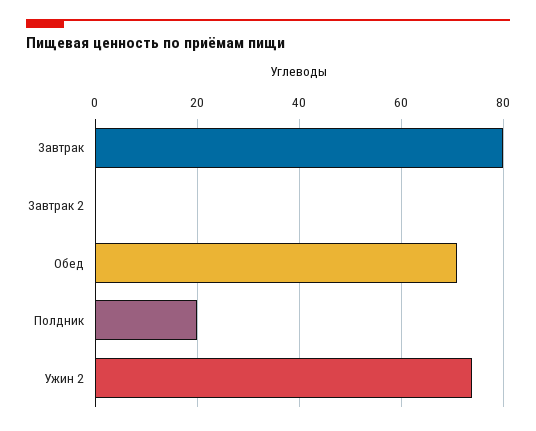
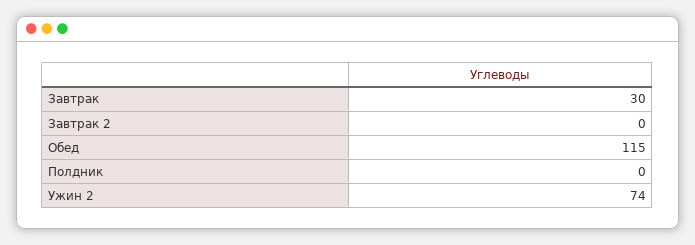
Завтрак: 80 -> 30
Обед: 70 -> 115
Полдник: 20 -> 0

